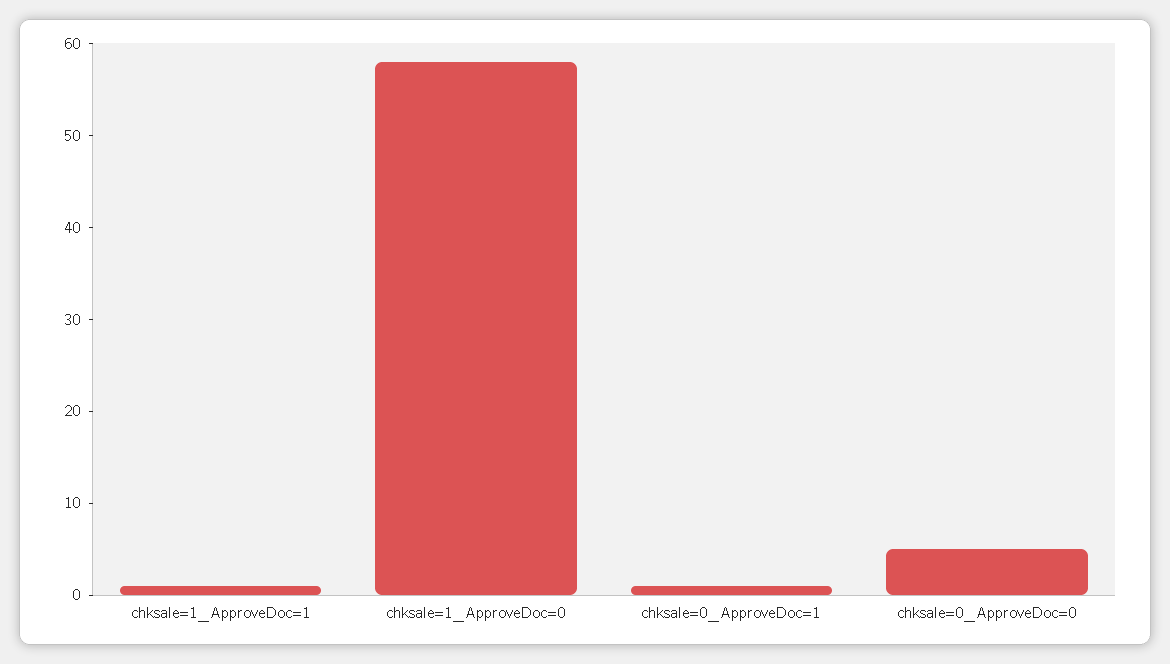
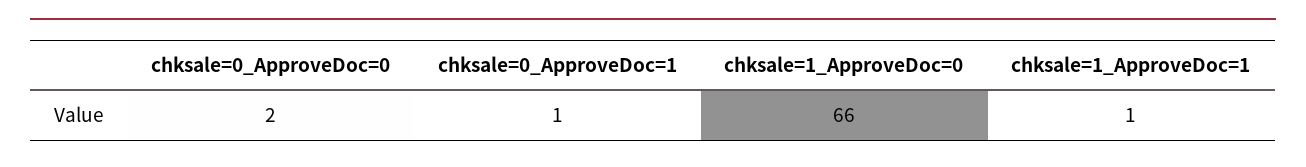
chksale=1_ApproveDoc=0: 58 -> 66
chksale=0_ApproveDoc=0: 5 -> 2

